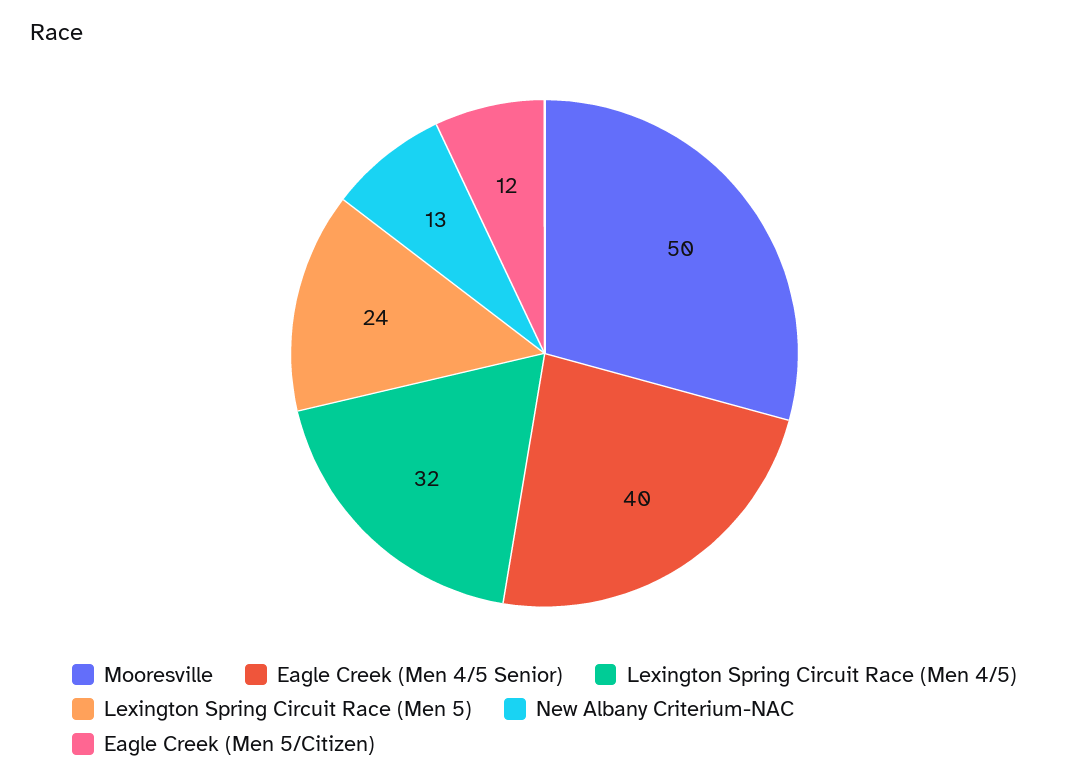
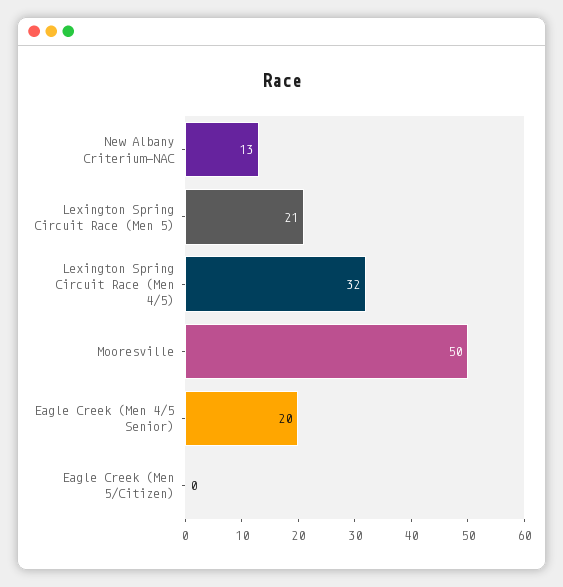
Eagle Creek (Men 4/5 Senior): 40 -> 20
Lexington Spring Circuit Race (Men 5): 24 -> 21
Eagle Creek (Men 5/Citizen): 12 -> 0

